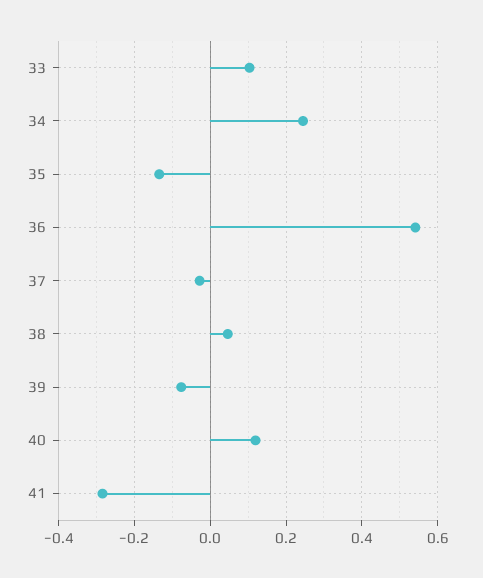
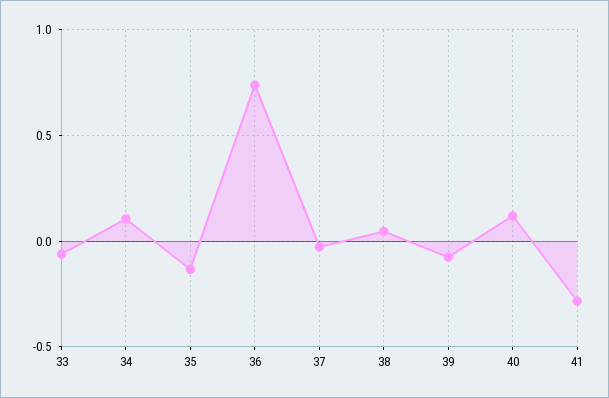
33: 0.1 -> -0.05
34: 0.24 -> 0.1
36: 0.54 -> 0.75

